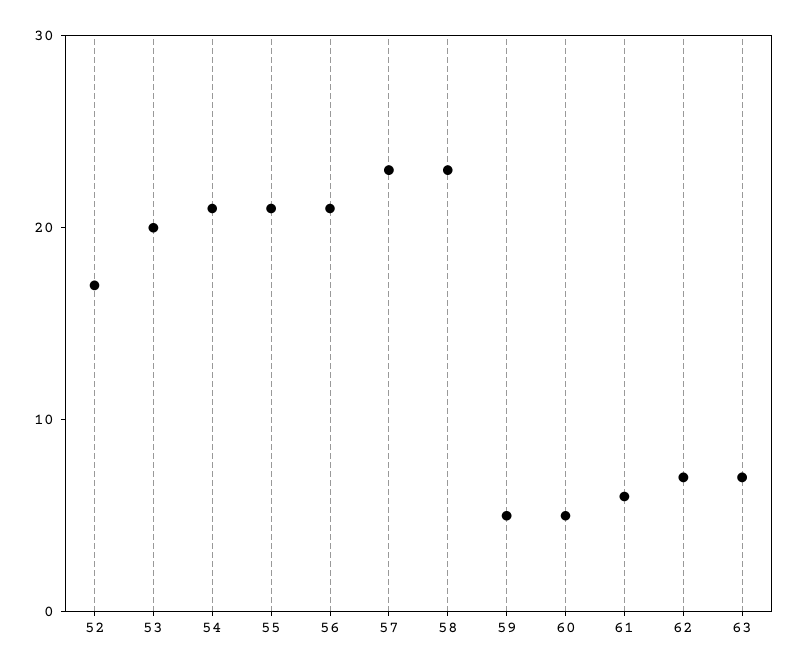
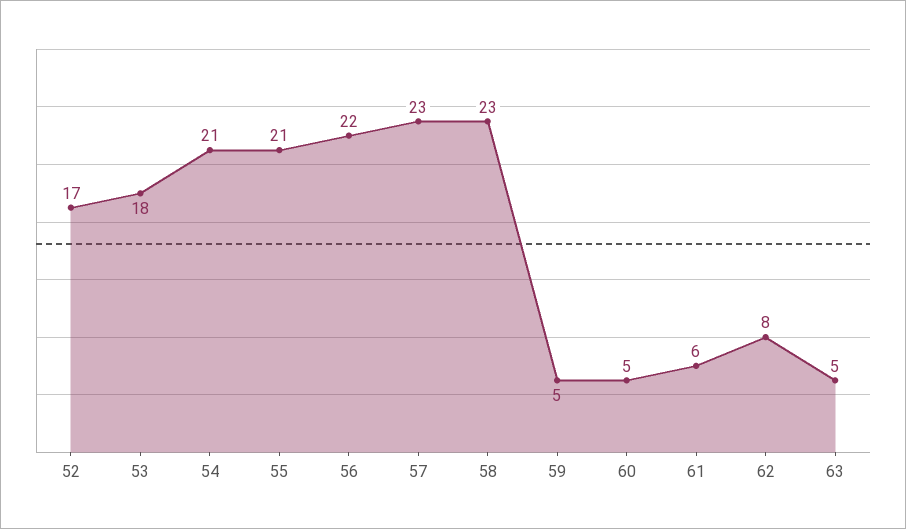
53: 20 -> 18
56: 21 -> 22
62: 7 -> 8
63: 7 -> 5

